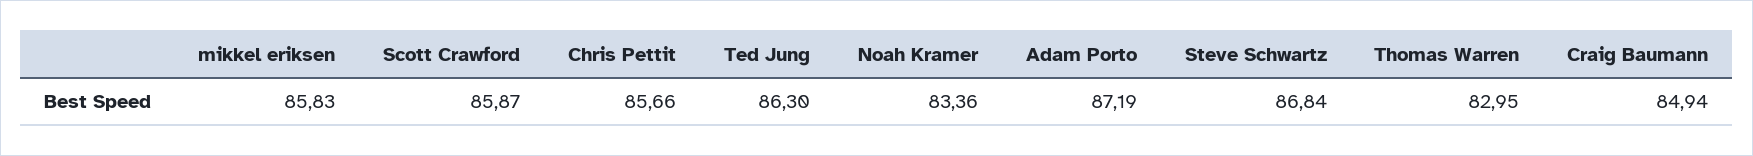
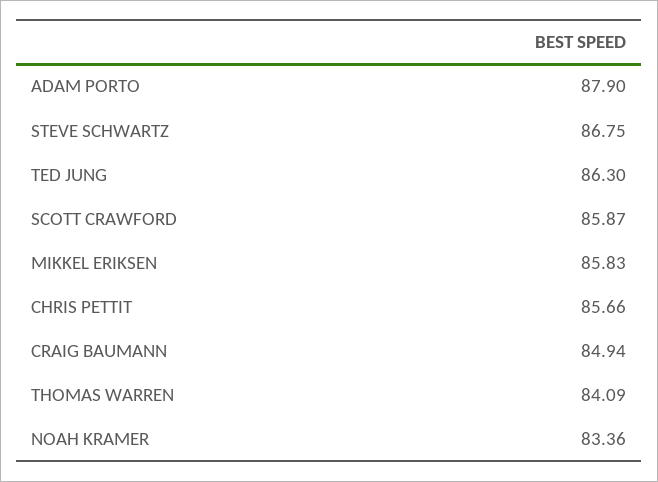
Adam Porto: 87.19 -> 87.9
Steve Schwartz: 86.84 -> 86.75
Thomas Warren: 82.95 -> 84.09

